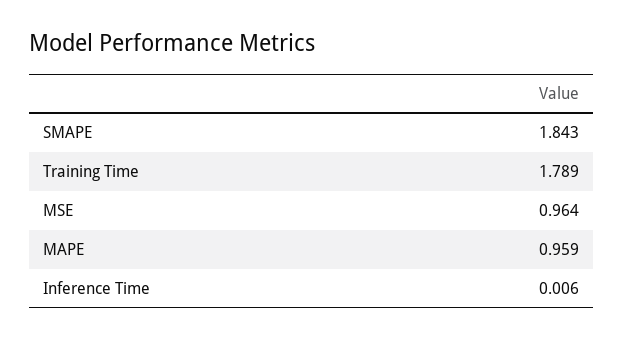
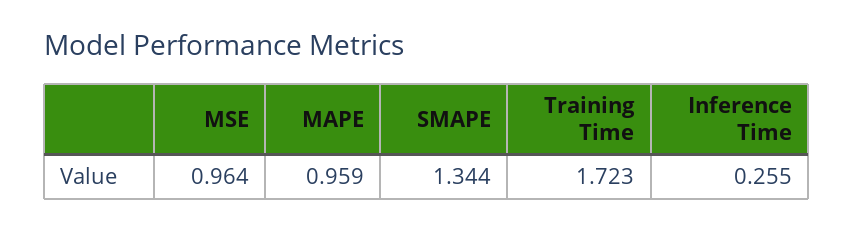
SMAPE: 1.843 -> 1.344
Training Time: 1.789 -> 1.723
Inference Time: 0.006 -> 0.255

